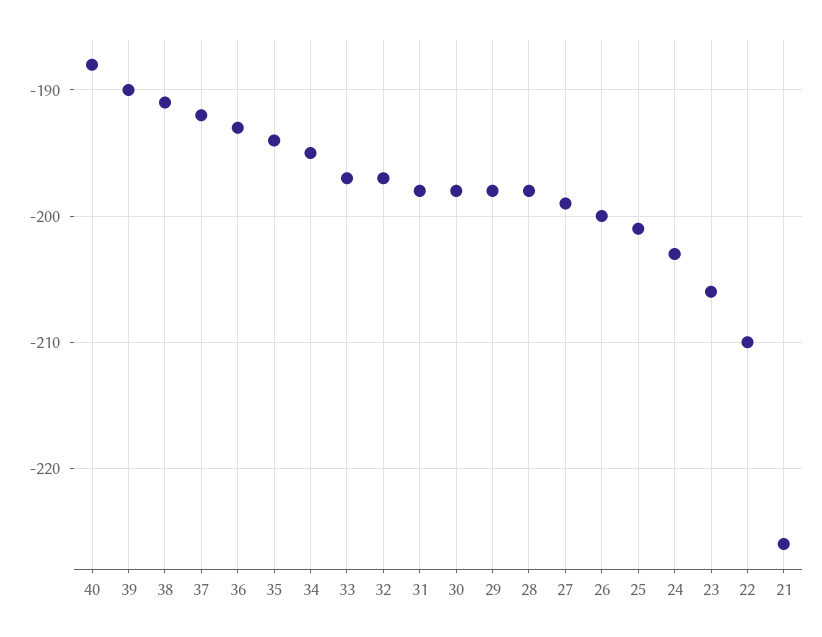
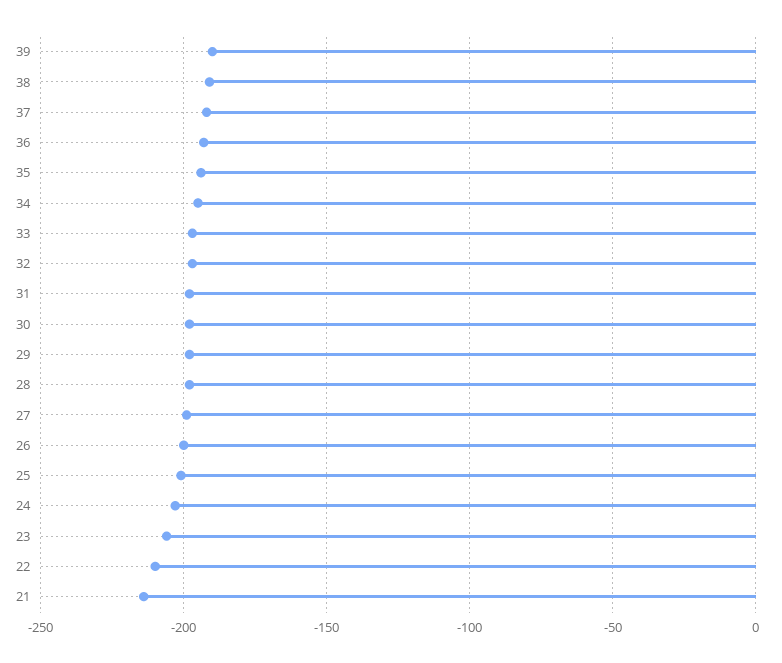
40: -188 -> none
21: -226 -> -215

